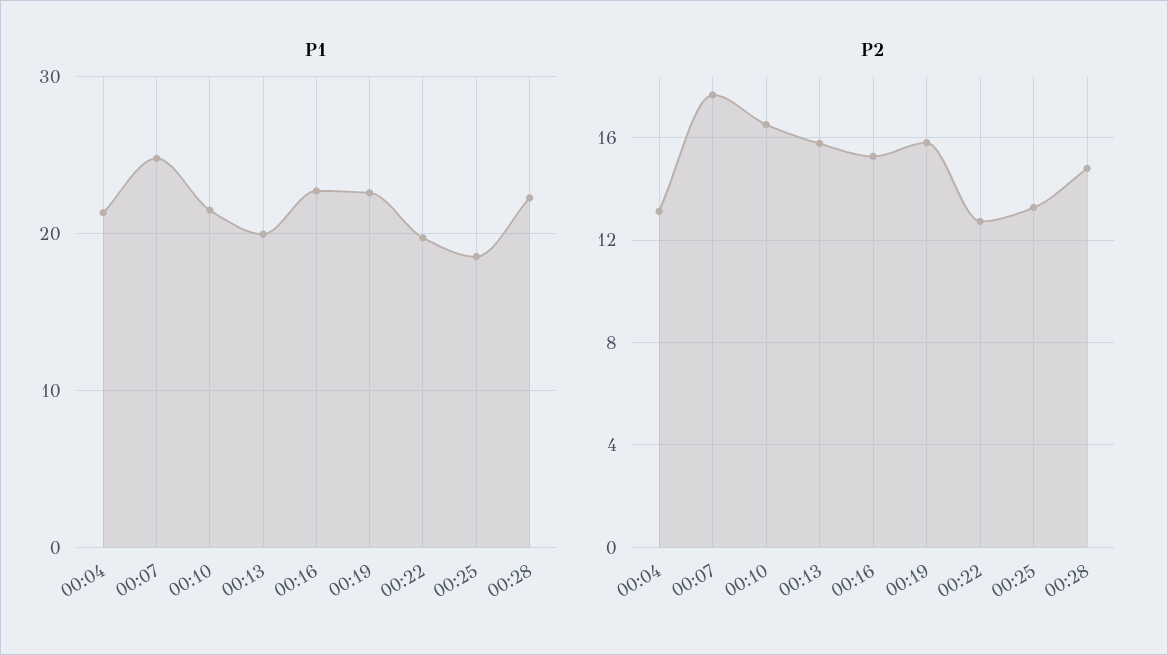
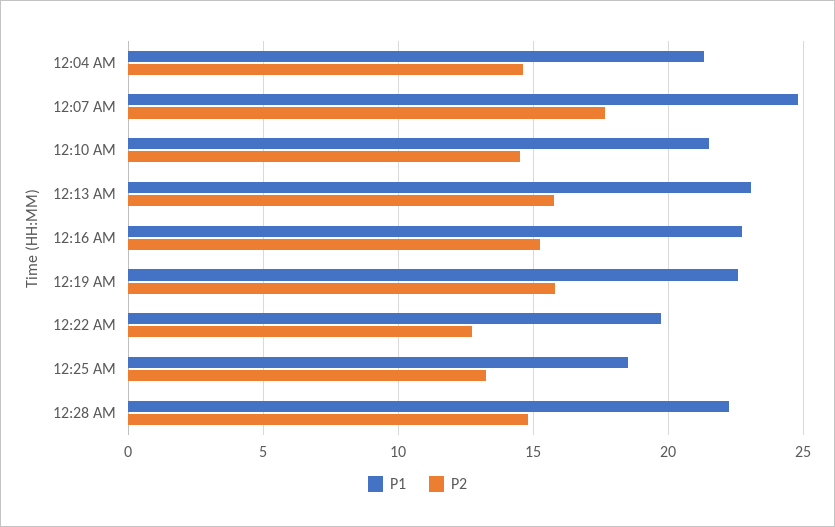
P1, 00:13: 20 -> 23
P2, 00:04: 13 -> 14.5
P2, 00:10: 16.5 -> 14.5

